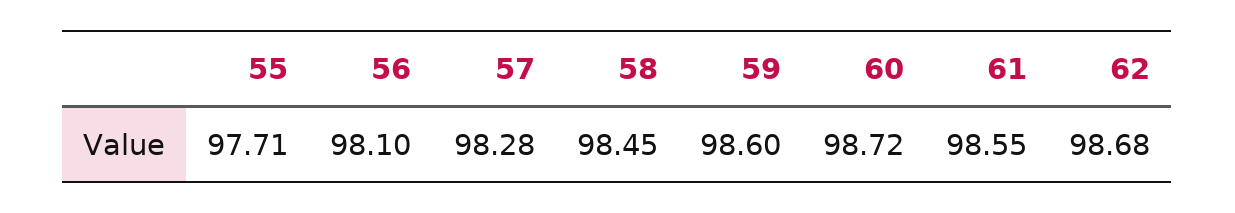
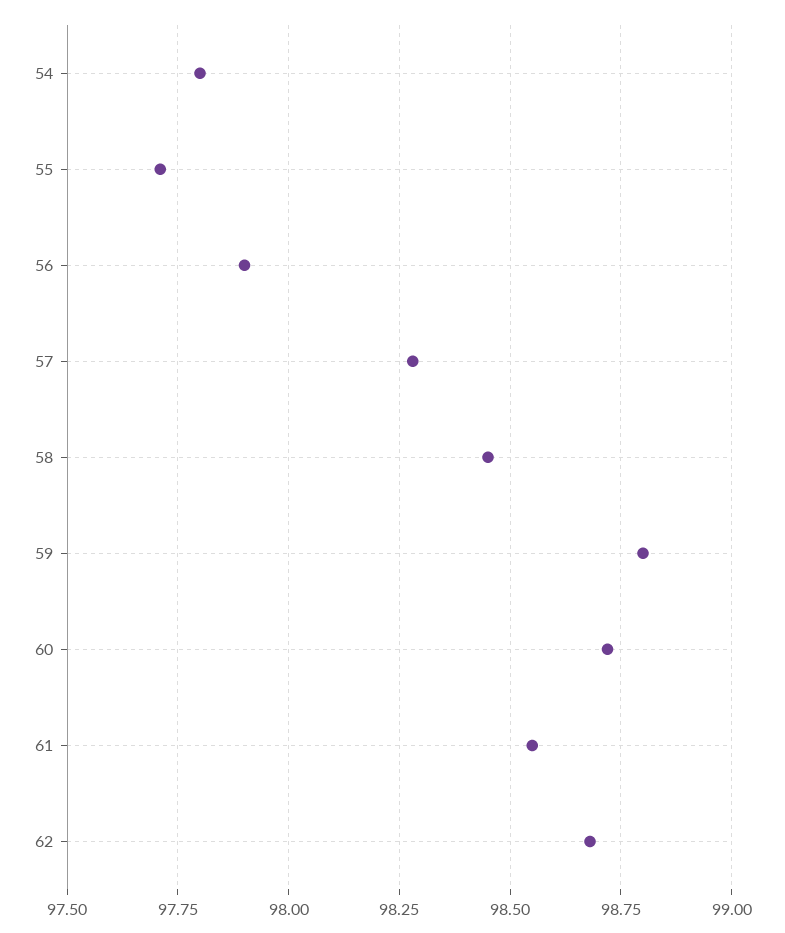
56: 98.1 -> 97.9
59: 98.6 -> 98.8
54: none -> 97.8

